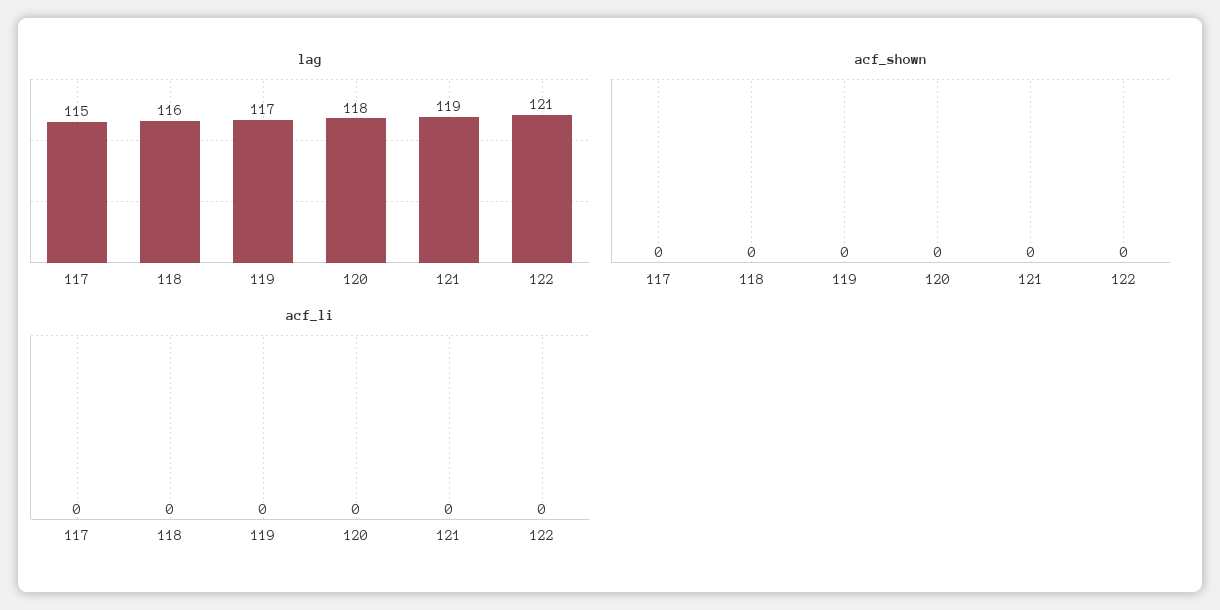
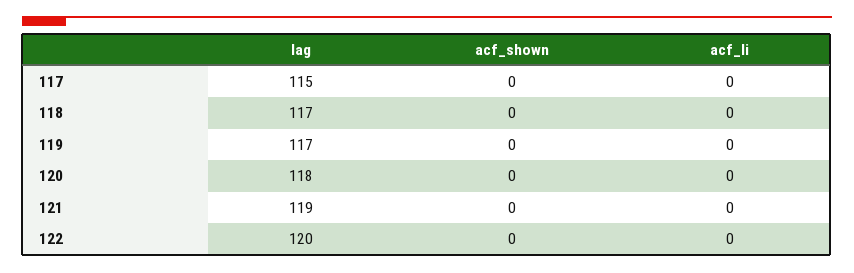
lag, 118: 116 -> 117
lag, 122: 121 -> 120

